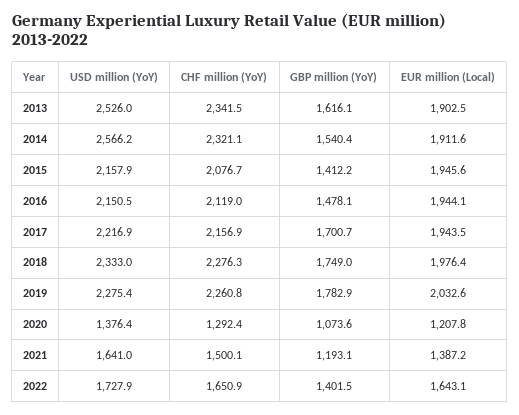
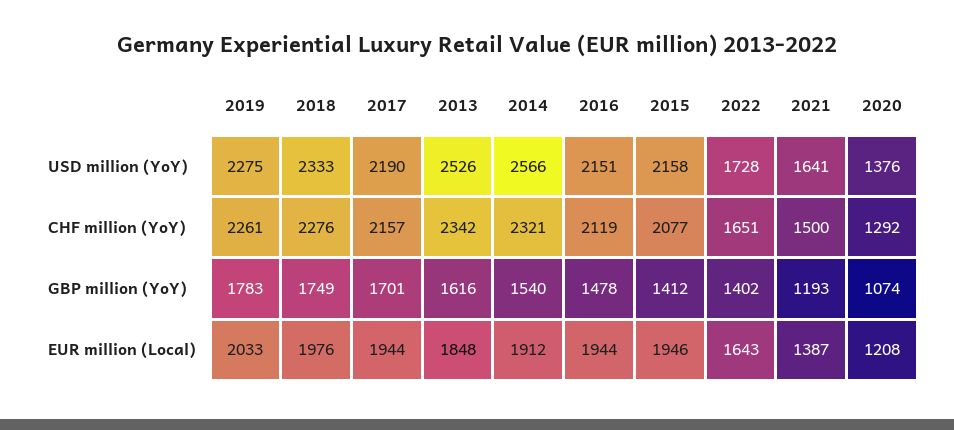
EUR million (Local), 2013: 1902.5 -> 1848
USD million (YoY), 2017: 2216.9 -> 2190

